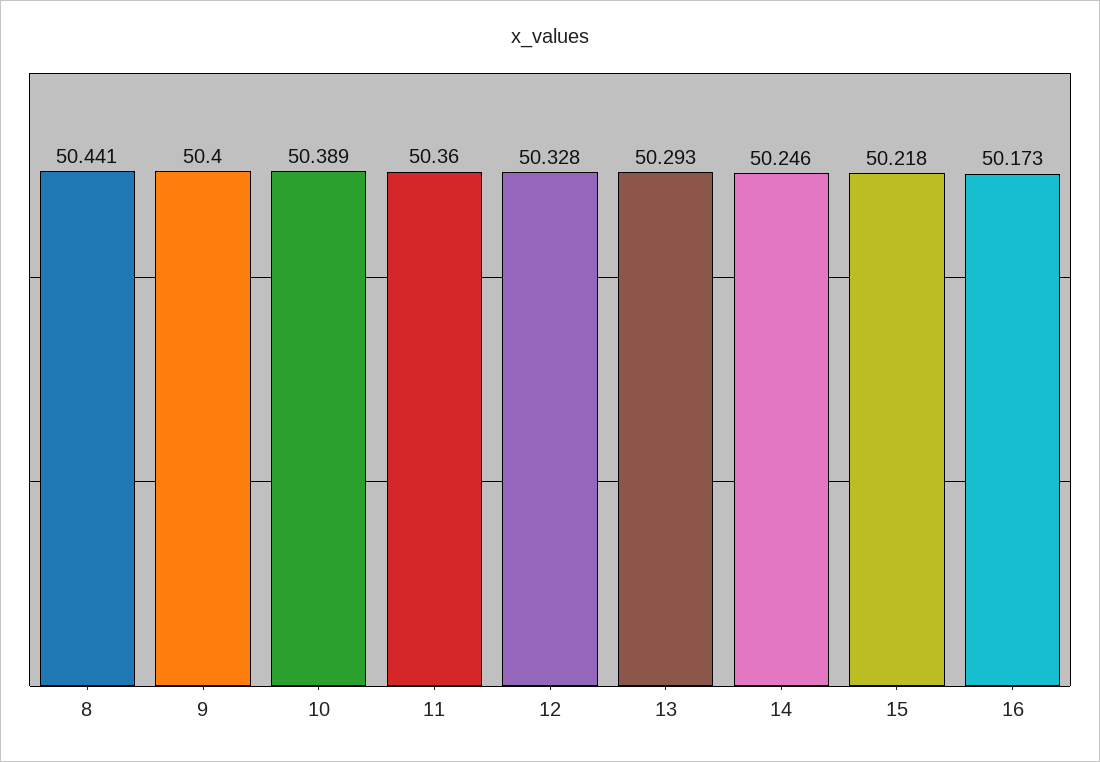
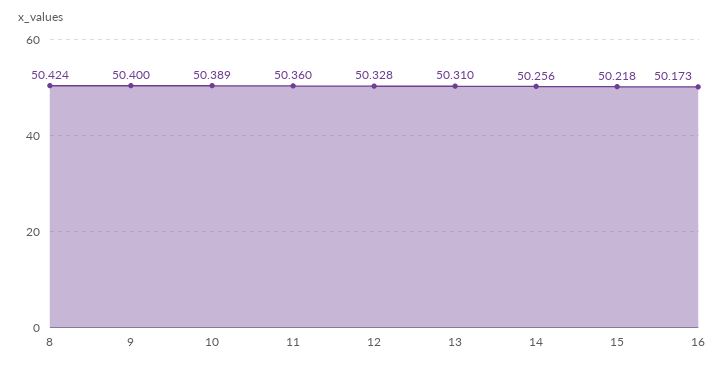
8: 50.441 -> 50.424
13: 50.293 -> 50.31
14: 50.246 -> 50.256

